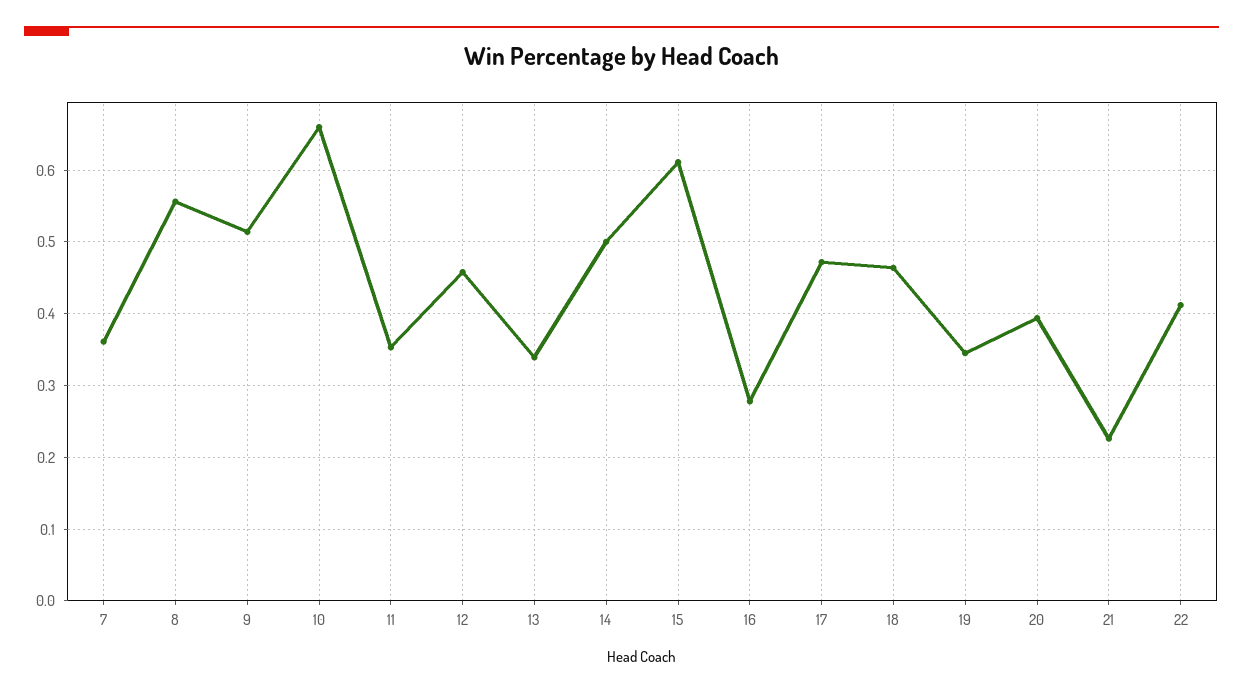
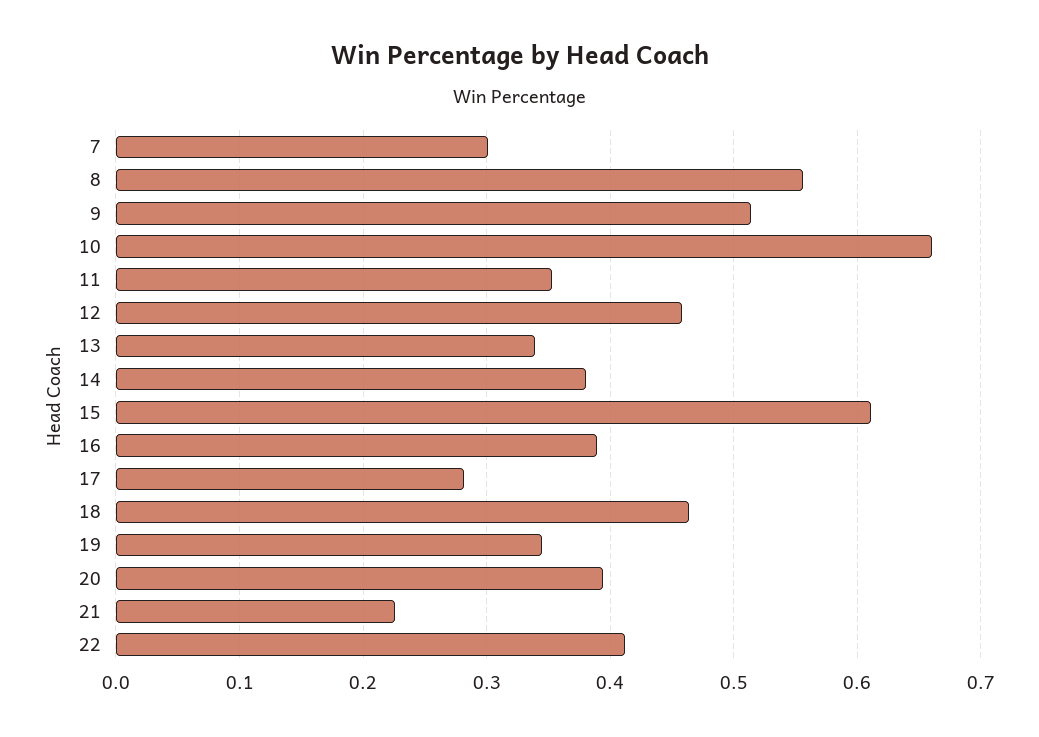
7: 0.36 -> 0.3
14: 0.5 -> 0.38
16: 0.28 -> 0.39
17: 0.47 -> 0.28

